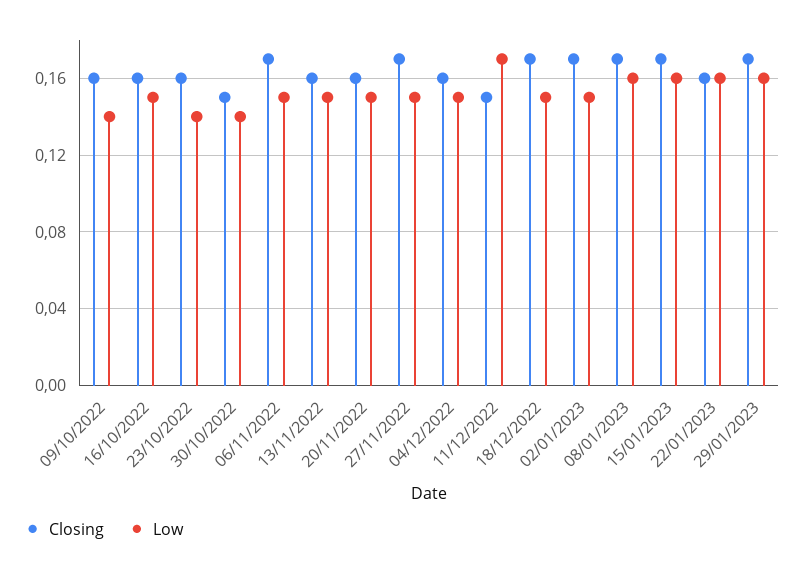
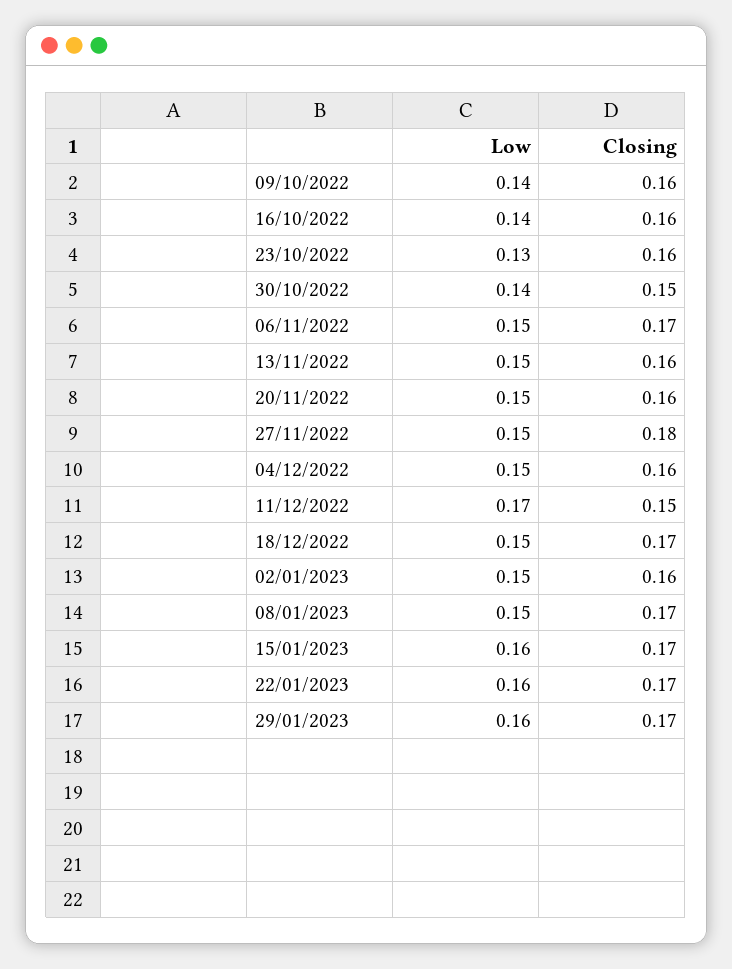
Low, 16/10/2022: 0.15 -> 0.14
Low, 23/10/2022: 0.14 -> 0.13
Closing, 27/11/2022: 0.17 -> 0.18
Closing, 02/01/2023: 0.17 -> 0.16
Low, 08/01/2023: 0.16 -> 0.15
Closing, 22/01/2023: 0.16 -> 0.17

